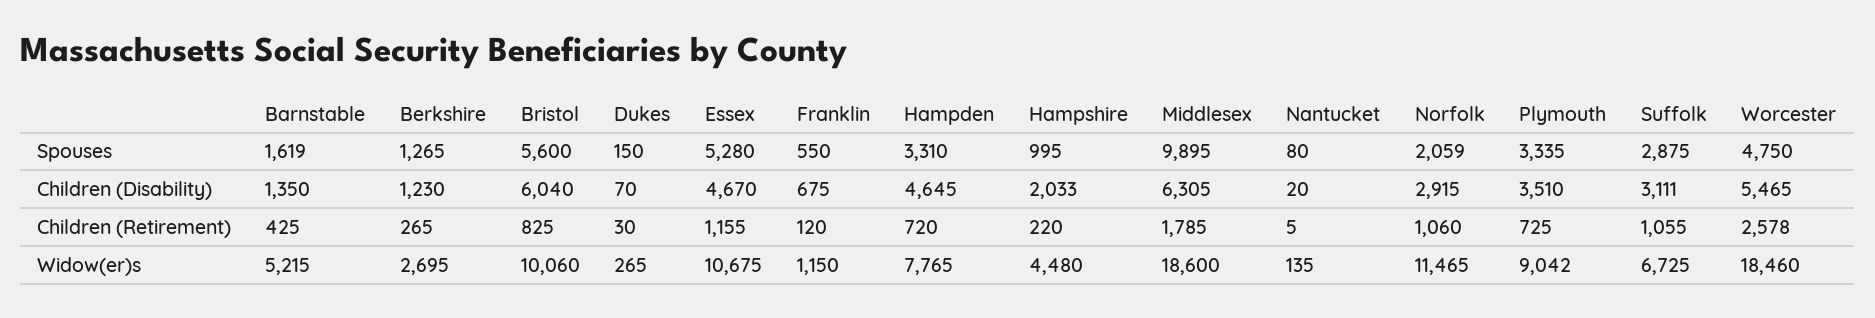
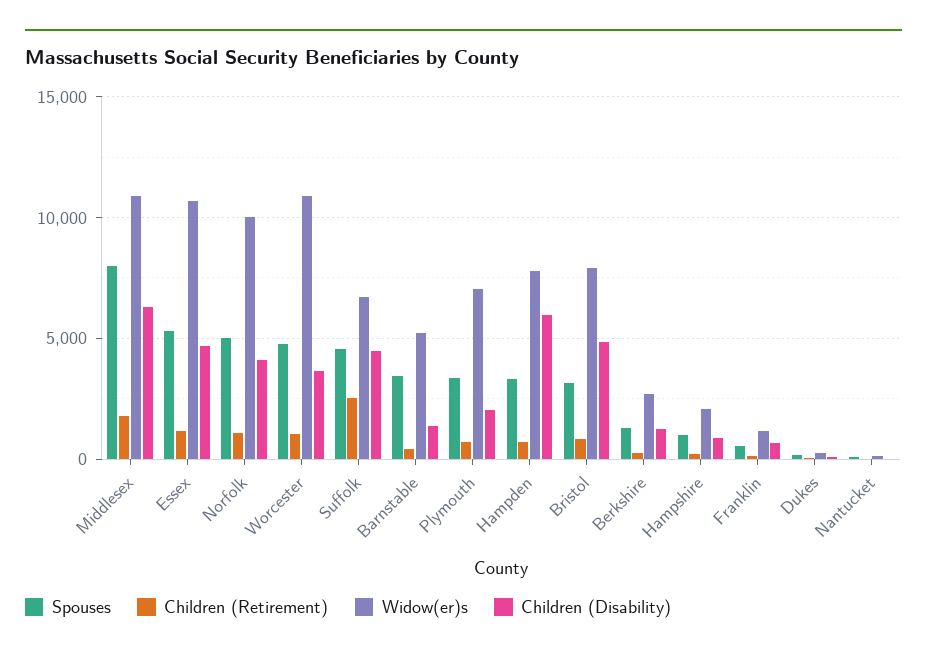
Spouses, Barnstable: 1619 -> 3500
Spouses, Bristol: 5600 -> 3000
Spouses, Middlesex: 9895 -> 8000
Spouses, Norfolk: 2059 -> 5000
Spouses, Suffolk: 2875 -> 4500
Children (Disability), Bristol: 6040 -> 5000
Children (Disability), Hampden: 4645 -> 6000
Children (Disability), Hampshire: 2033 -> 1000
Children (Disability), Norfolk: 2915 -> 4000
Children (Disability), Plymouth: 3510 -> 2000
Children (Disability), Suffolk: 3111 -> 4500
Children (Disability), Worcester: 5465 -> 3500
Children (Retirement), Suffolk: 1055 -> 2500
Children (Retirement), Worcester: 2578 -> 1000
Widow(er)s, Bristol: 10060 -> 8000
Widow(er)s, Hampshire: 4480 -> 2000
Widow(er)s, Middlesex: 18600 -> 11000
Widow(er)s, Norfolk: 11465 -> 10000
Widow(er)s, Plymouth: 9042 -> 7000
Widow(er)s, Worcester: 18460 -> 11000

